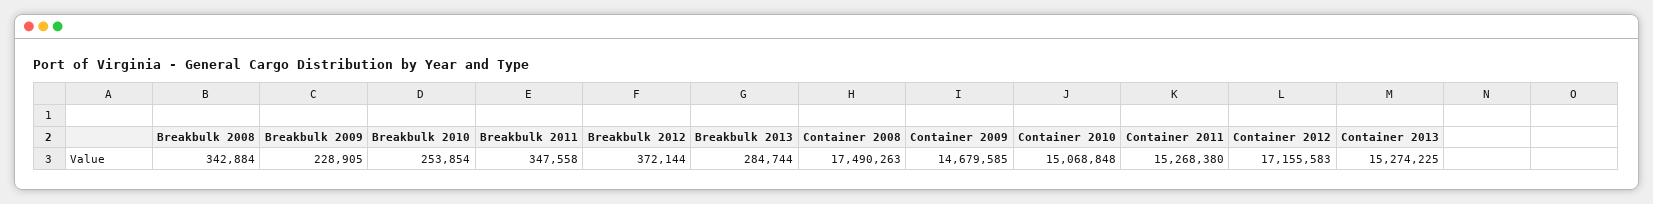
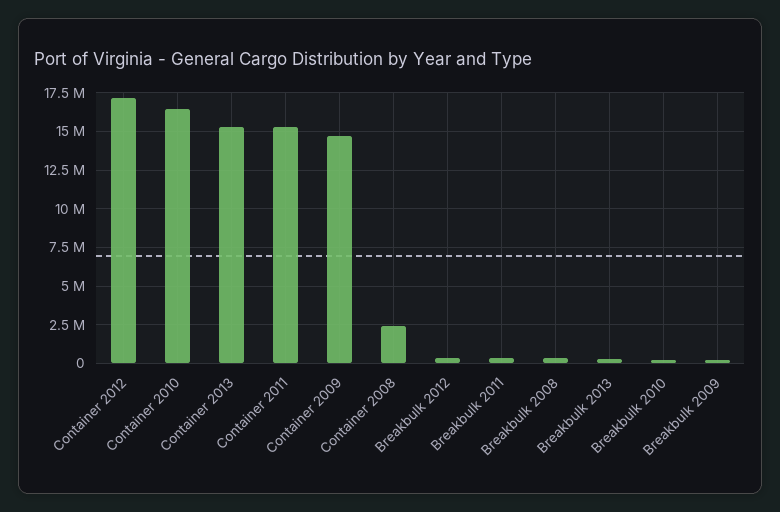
Container 2008: 17490263 -> 2500000
Container 2010: 15068848 -> 16500000

